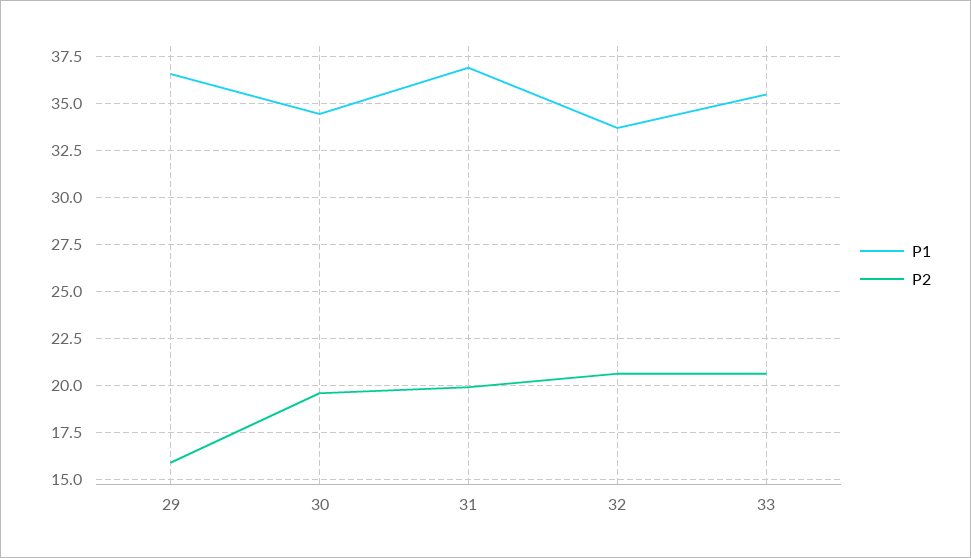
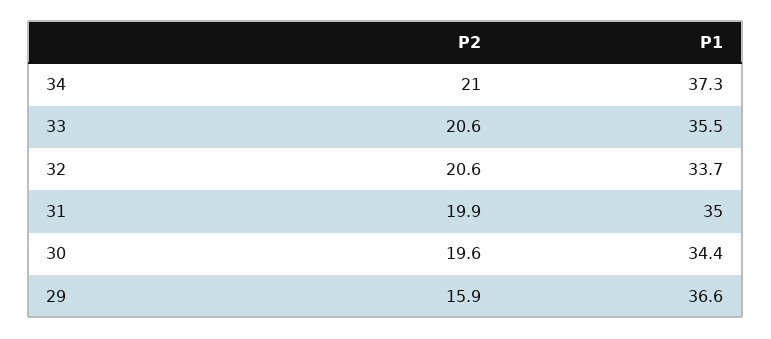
P1, 31: 37 -> 35
P2, 34: none -> 21
P1, 34: none -> 37.3

